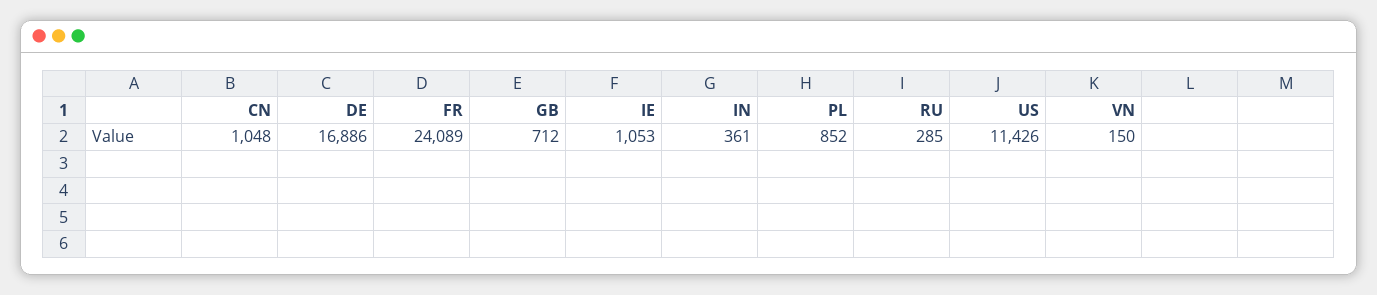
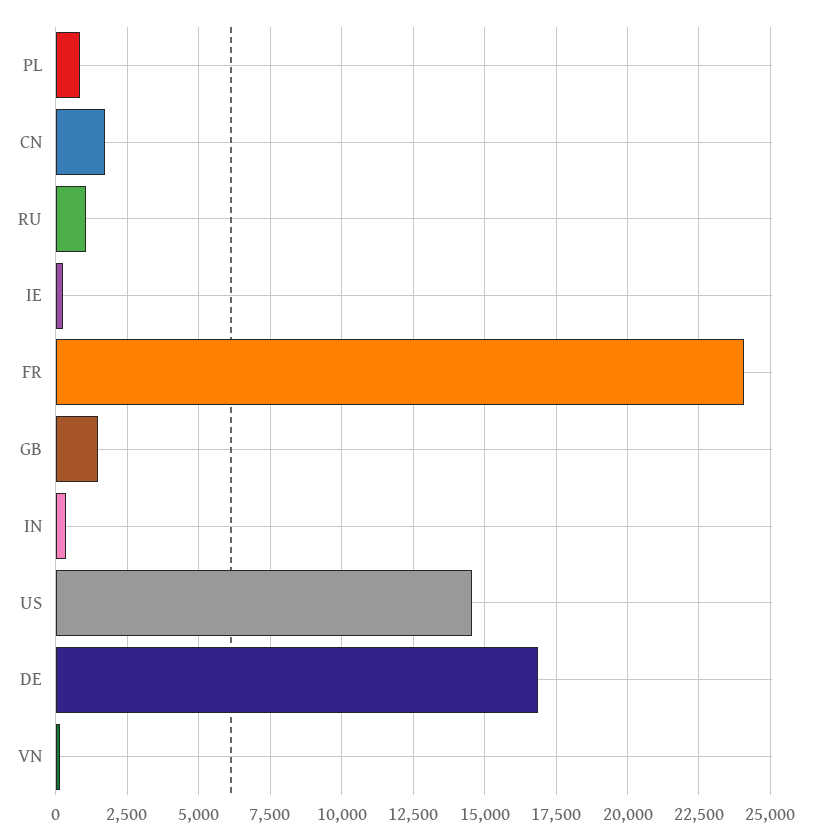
CN: 1048 -> 1750
GB: 712 -> 1500
IE: 1053 -> 250
RU: 285 -> 1000
US: 11426 -> 14500

